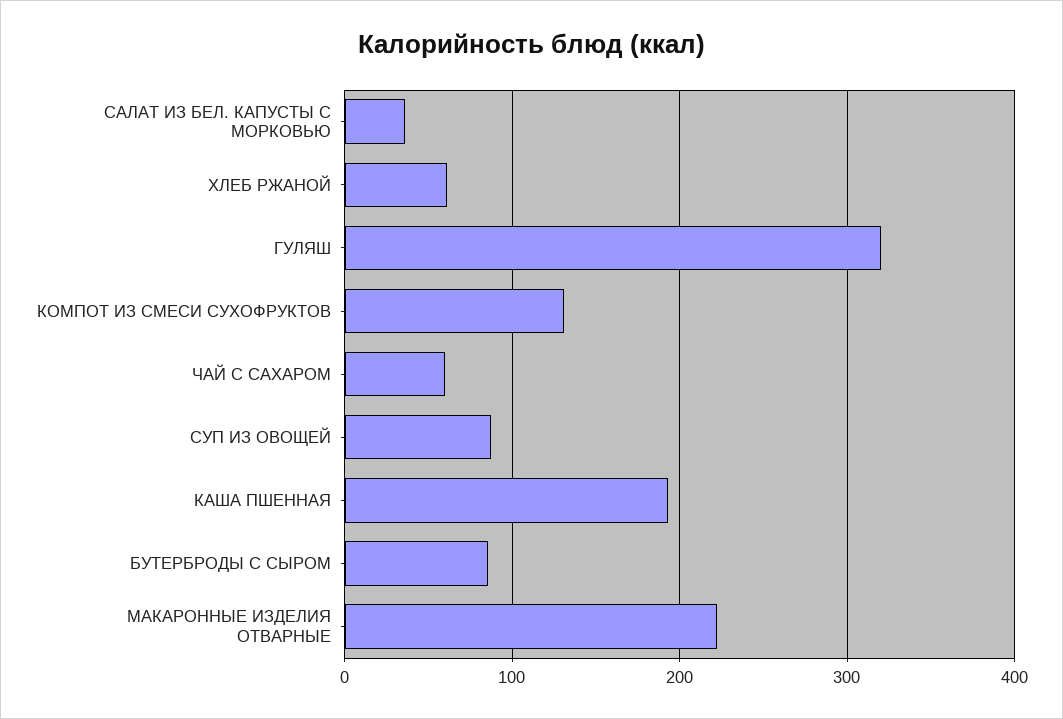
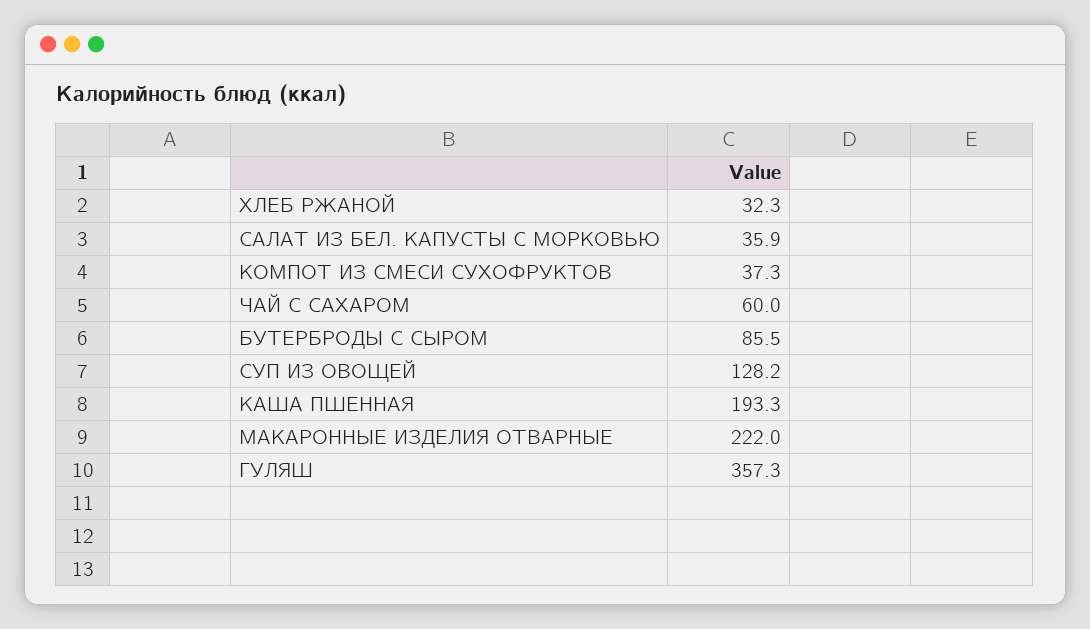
ХЛЕБ РЖАНОЙ: 60 -> 32.3
ГУЛЯШ: 320 -> 357.3
КОМПОТ ИЗ СМЕСИ СУХОФРУКТОВ: 130 -> 37.3
СУП ИЗ ОВОЩЕЙ: 90 -> 128.2

